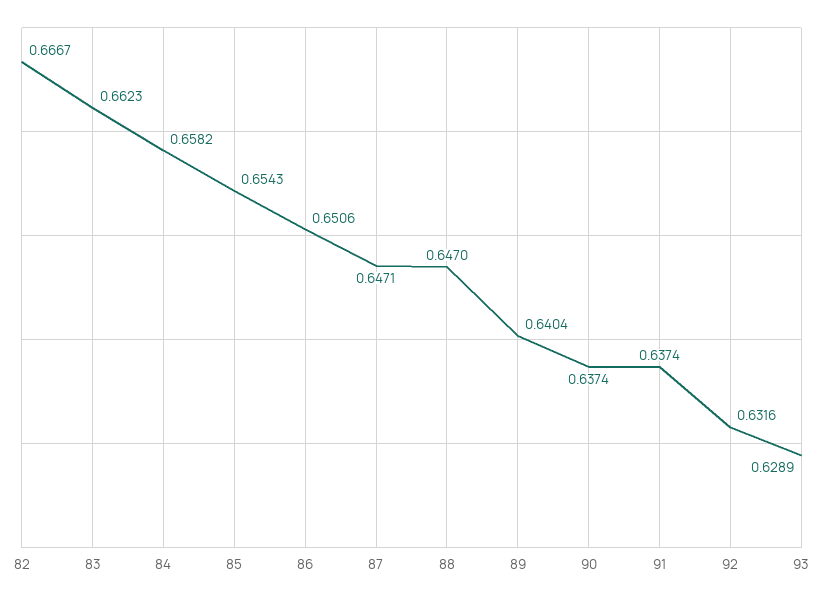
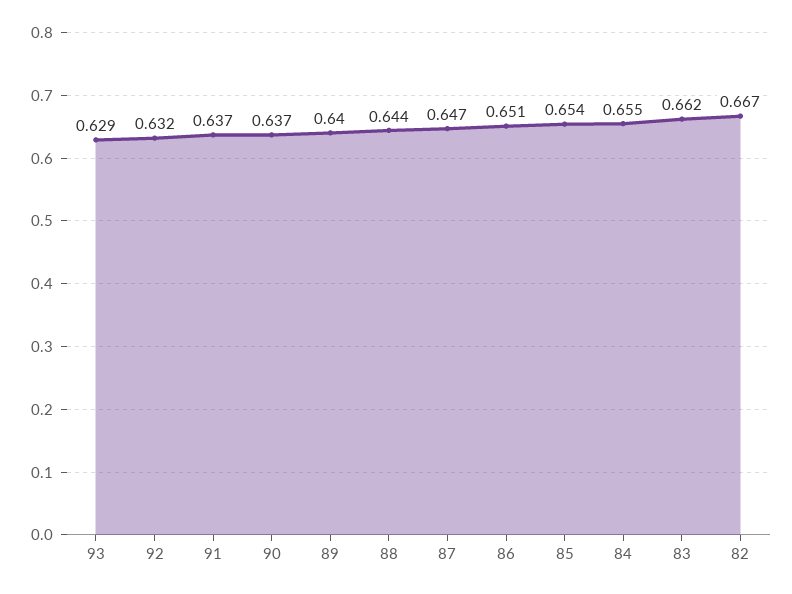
84: 0.6582 -> 0.655
88: 0.647 -> 0.644

